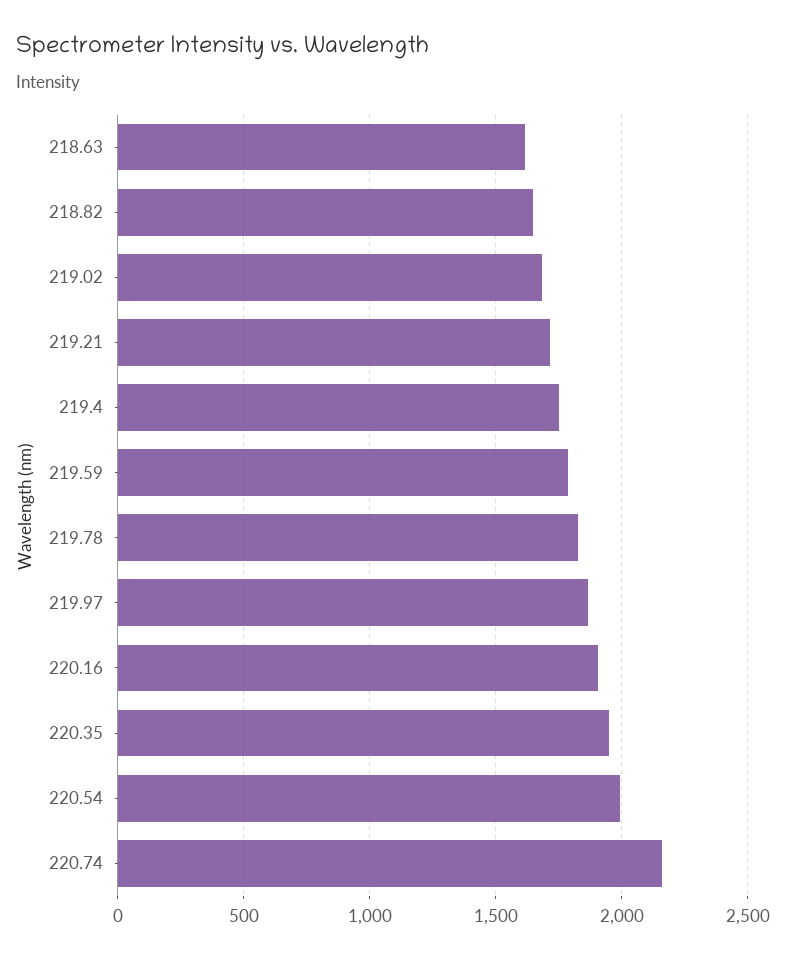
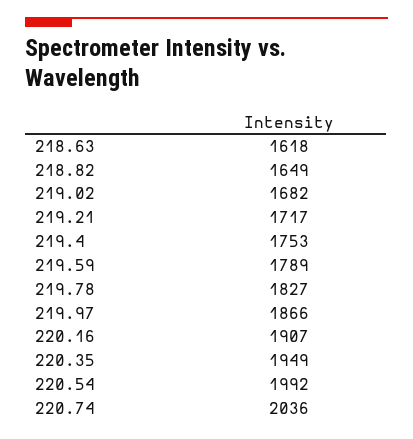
220.74: 2150 -> 2036

